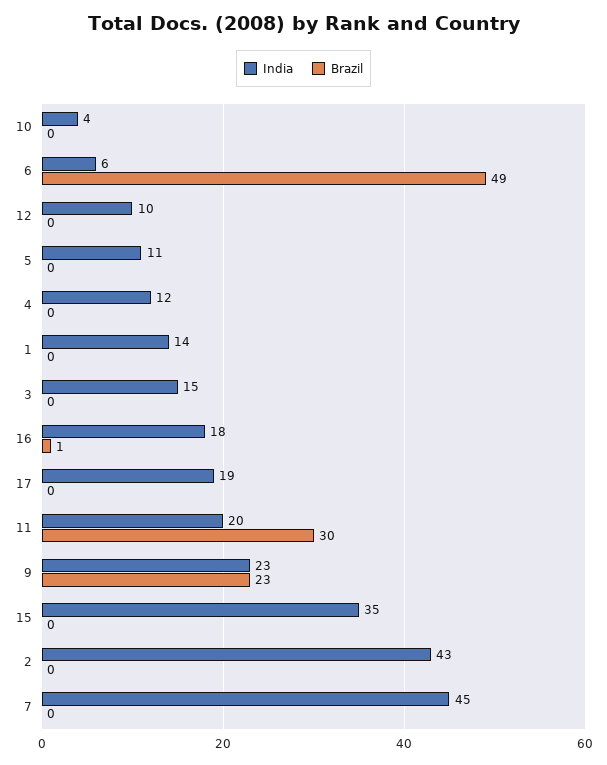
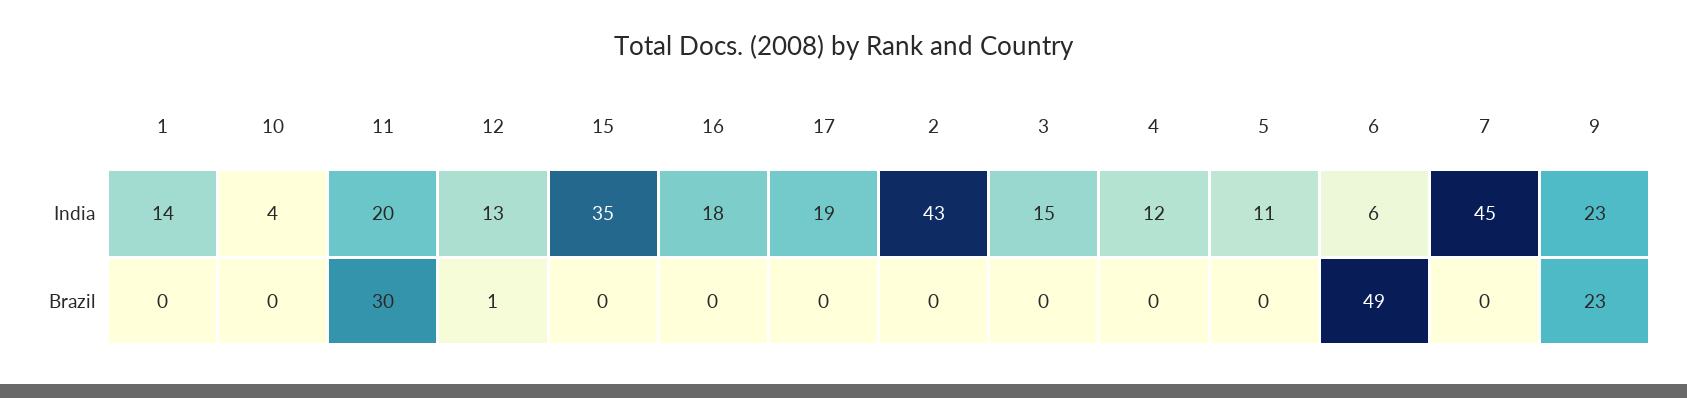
India, 12: 10 -> 13
Brazil, 12: 0 -> 1
Brazil, 16: 1 -> 0

